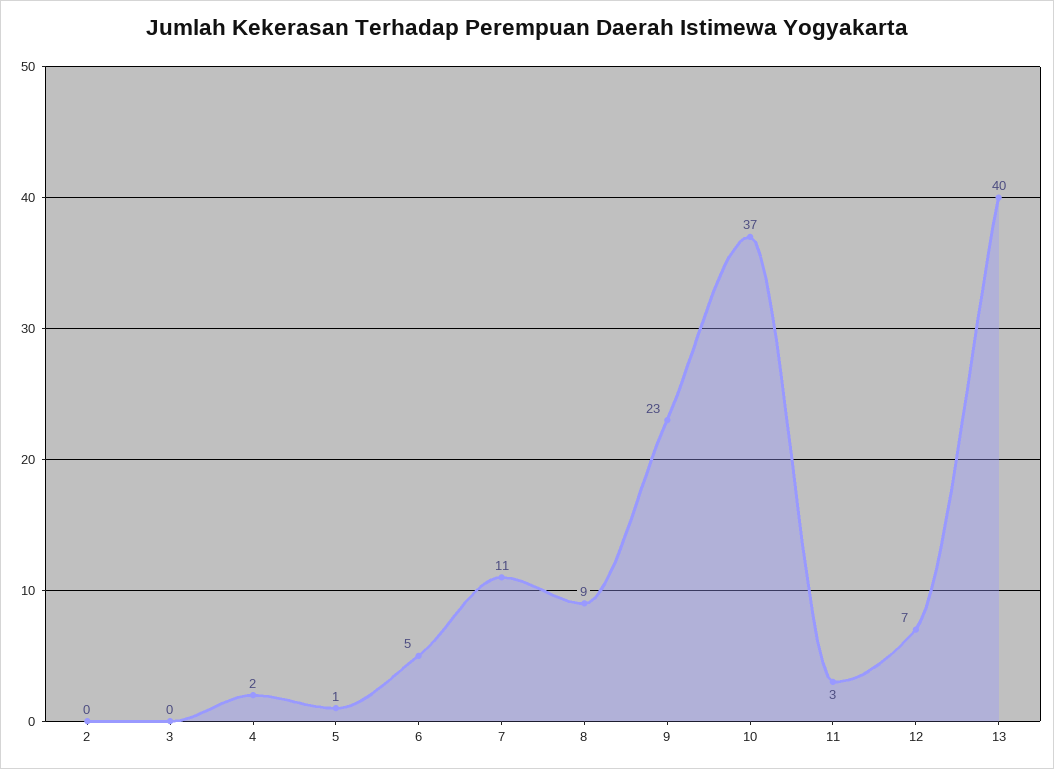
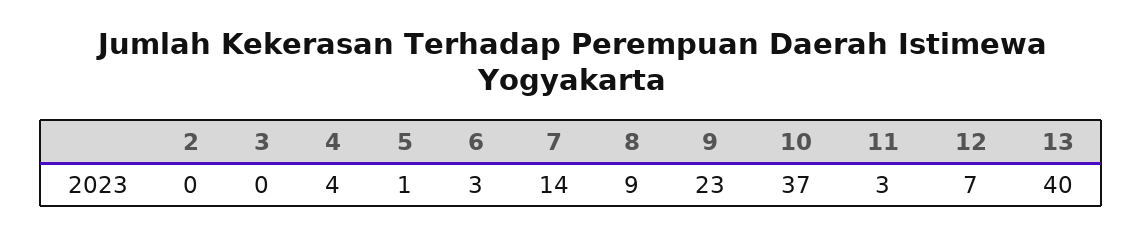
4: 2 -> 4
6: 5 -> 3
7: 11 -> 14

